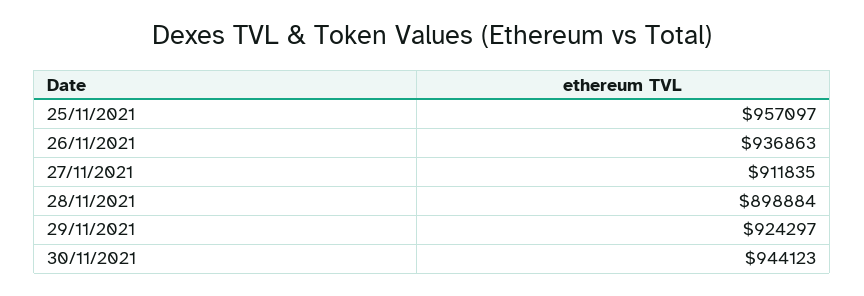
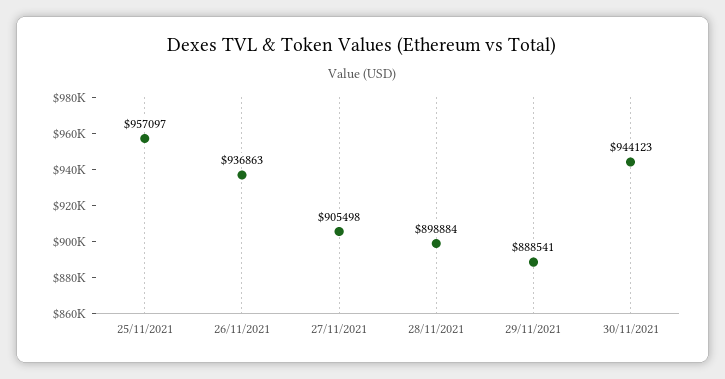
27/11/2021: 911835 -> 905498
29/11/2021: 924297 -> 888541

